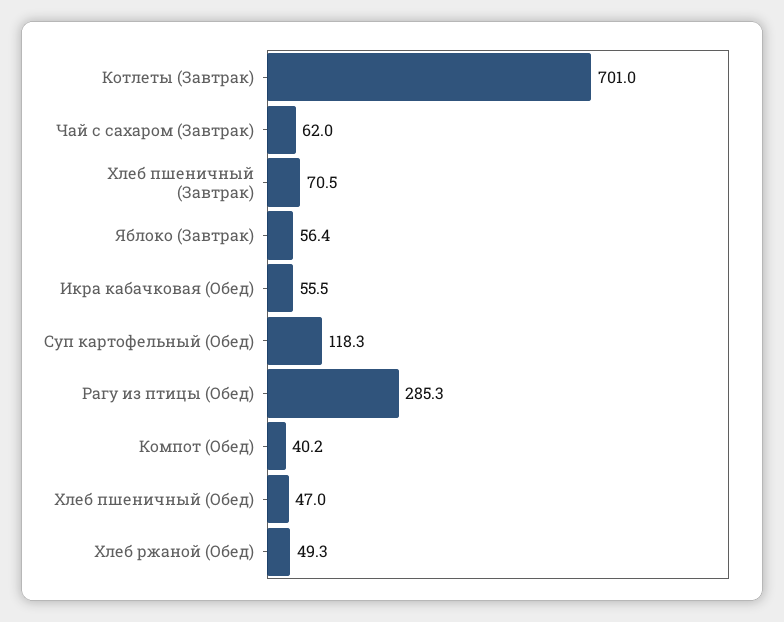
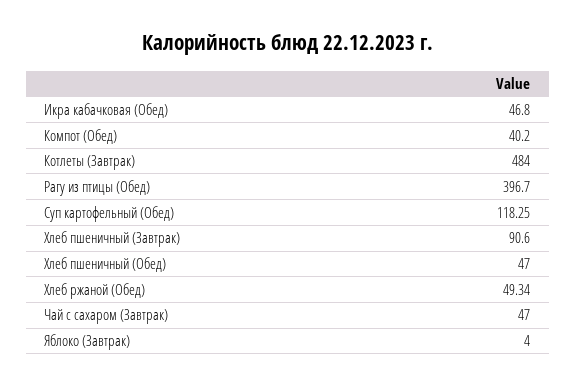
Котлеты (Завтрак): 701 -> 484
Чай с сахаром (Завтрак): 62 -> 47
Хлеб пшеничный (Завтрак): 70.5 -> 90.6
Яблоко (Завтрак): 56.4 -> 4
Икра кабачковая (Обед): 55.5 -> 46.8
Рагу из птицы (Обед): 285.3 -> 396.7

